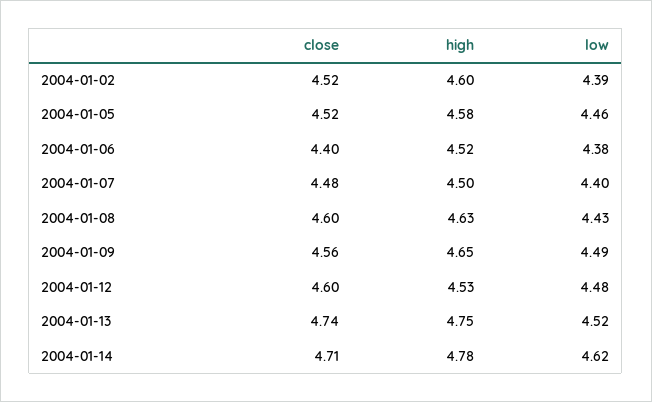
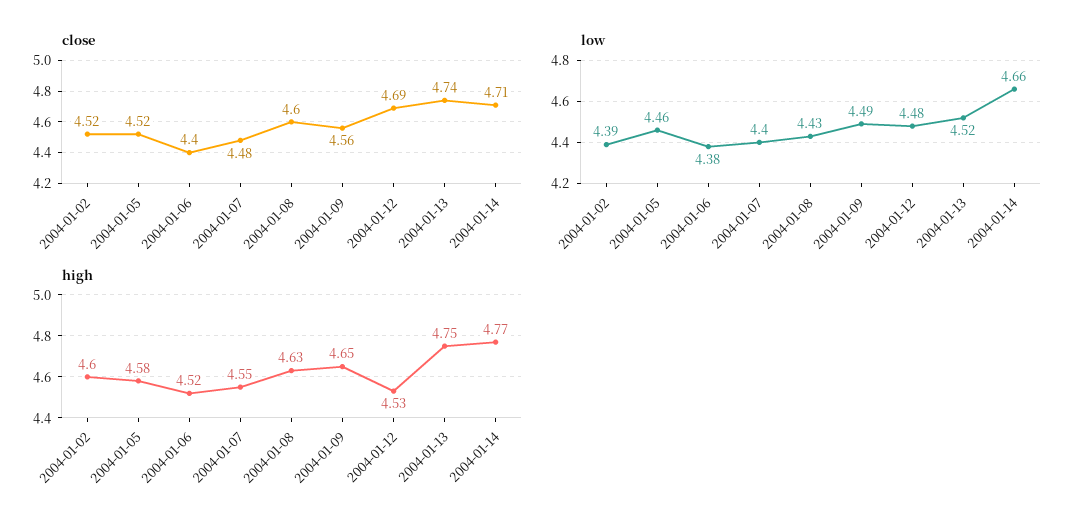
high, 2004-01-07: 4.5 -> 4.55
close, 2004-01-12: 4.6 -> 4.69
high, 2004-01-14: 4.78 -> 4.77
low, 2004-01-14: 4.62 -> 4.66

